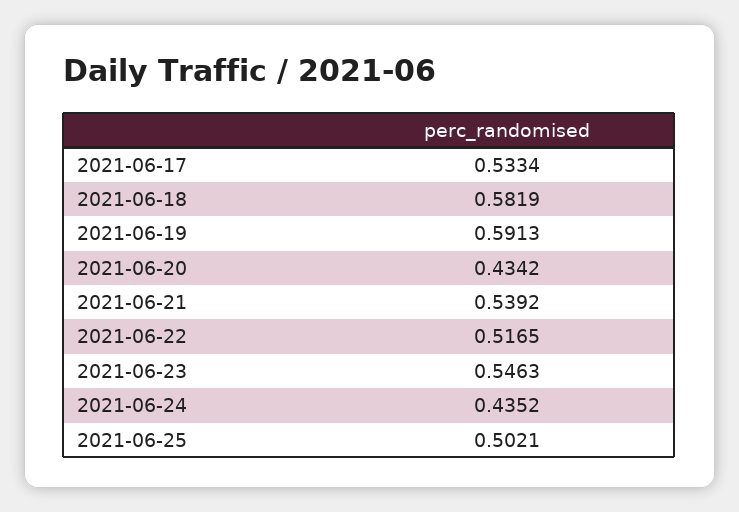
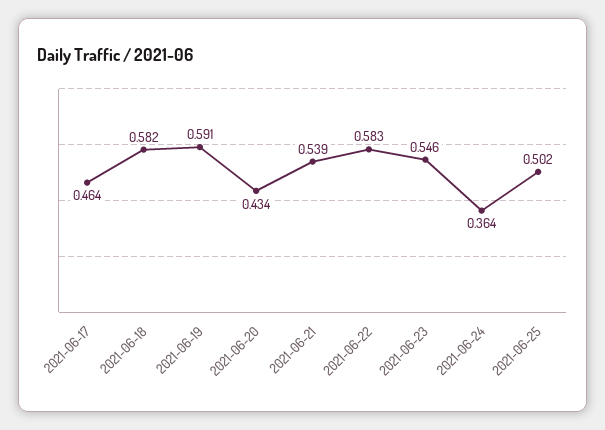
2021-06-17: 0.5334 -> 0.464
2021-06-22: 0.5165 -> 0.583
2021-06-24: 0.4352 -> 0.364

